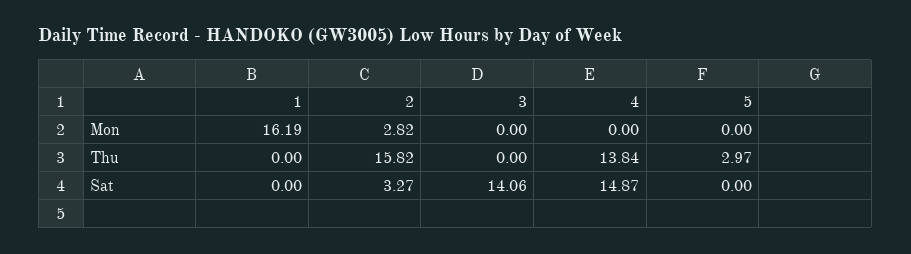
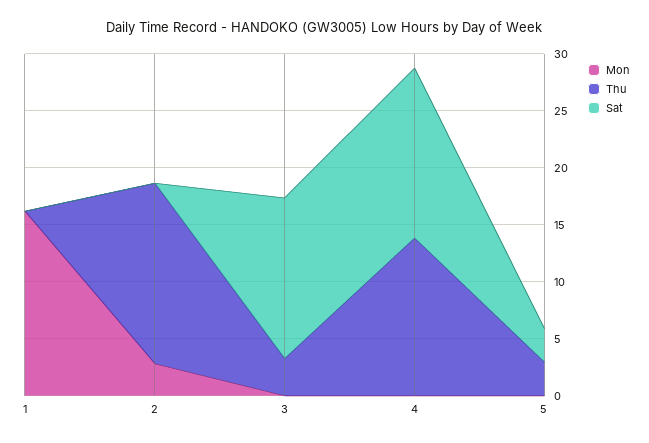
Thu, 3: 0 -> 3
Sat, 2: 3.27 -> 0
Sat, 5: 0 -> 3

